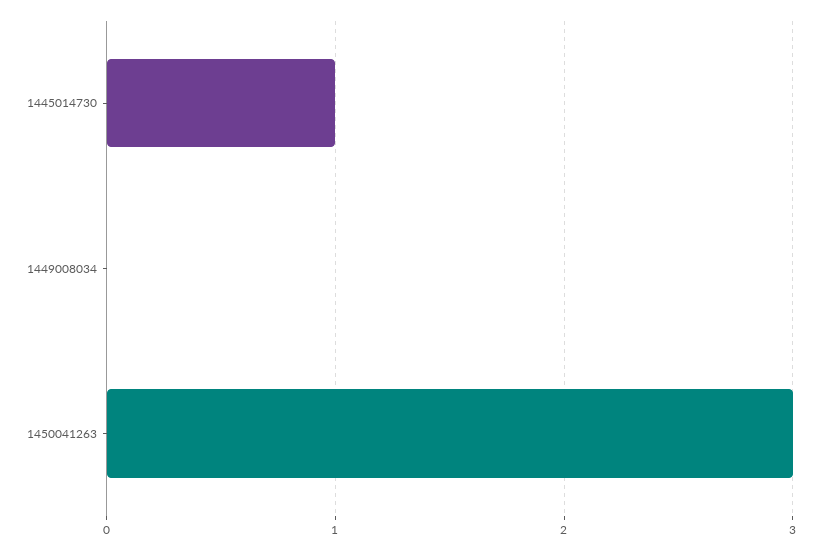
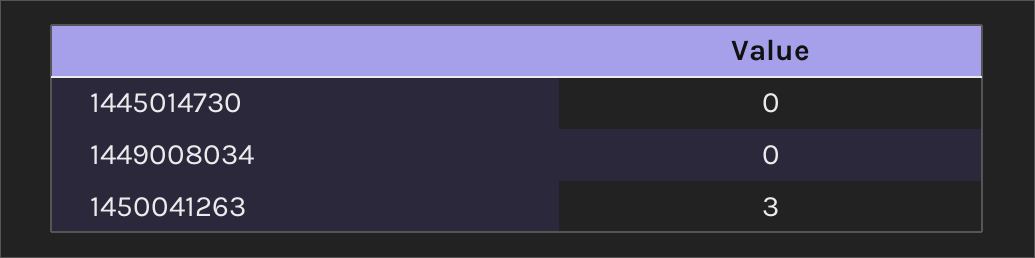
1445014730: 1 -> 0

